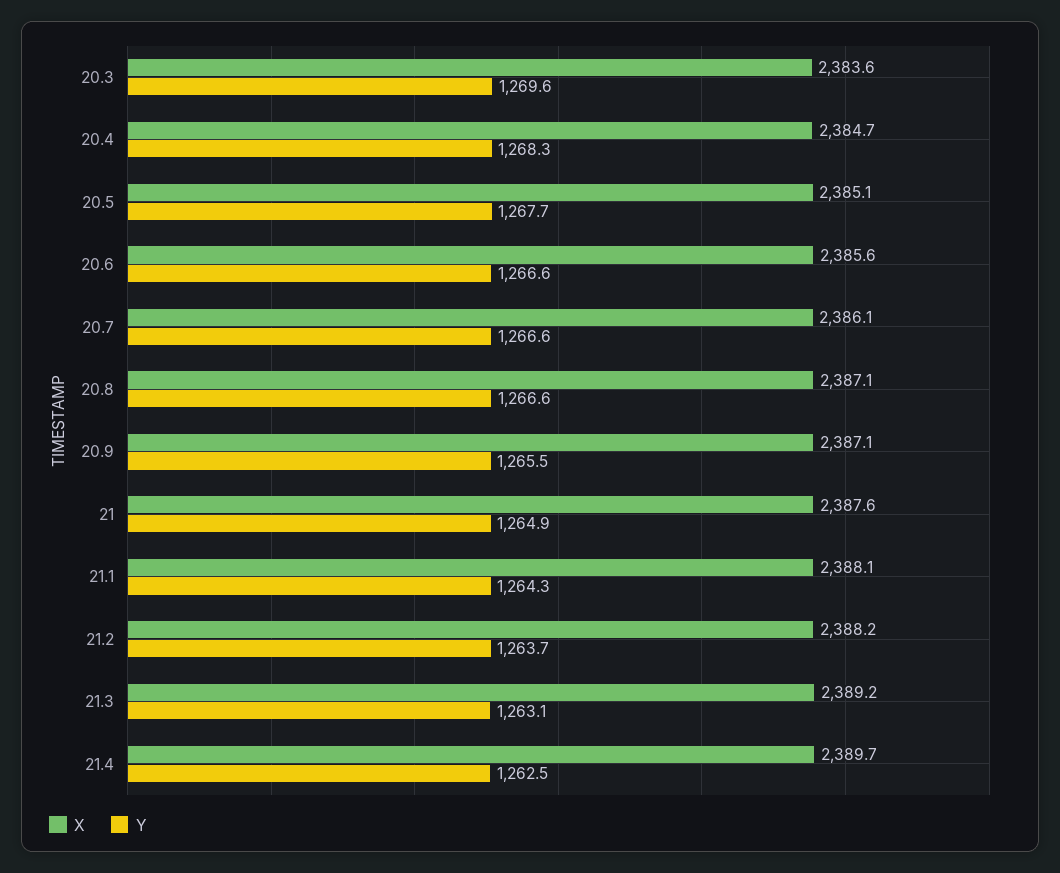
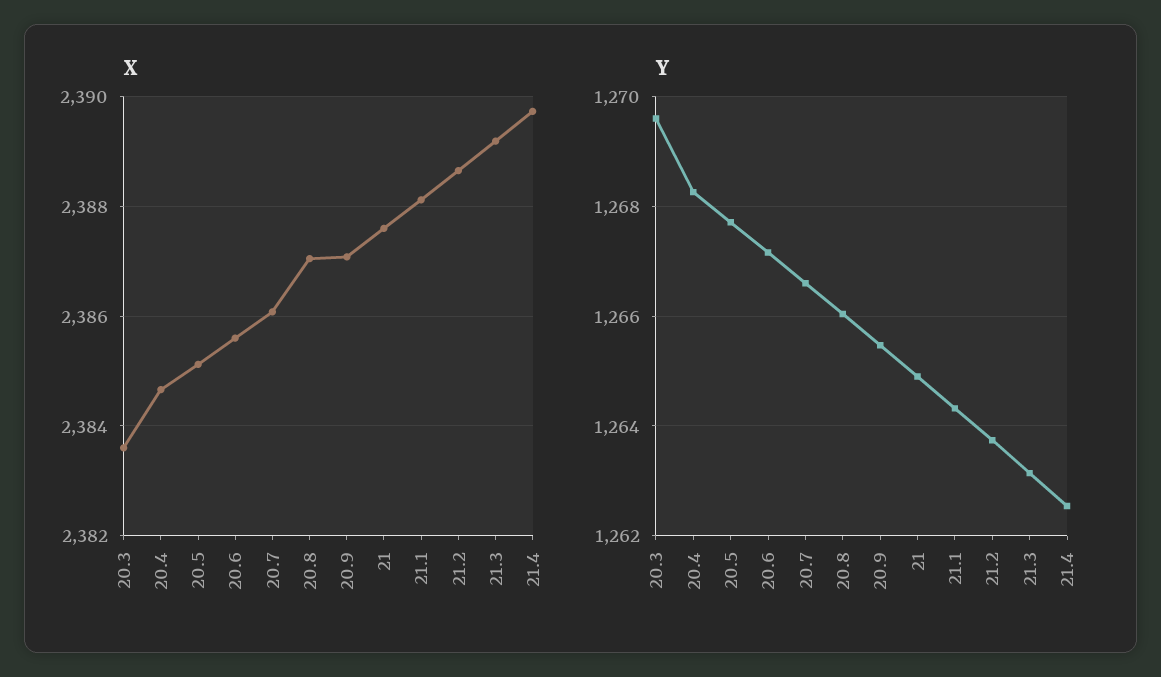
Y, 20.6: 1266.6 -> 1267.2
Y, 20.8: 1266.6 -> 1266
X, 21.2: 2388.2 -> 2388.6

